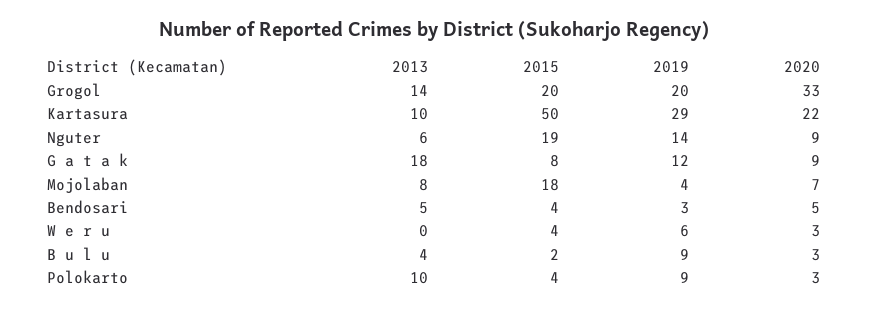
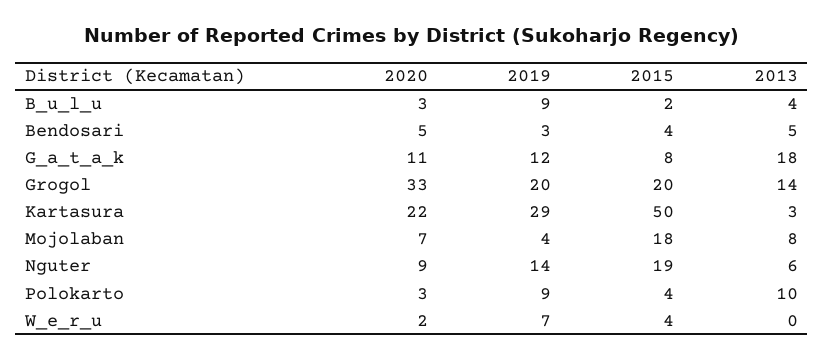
2013, Kartasura: 10 -> 3
2020, G a t a k: 9 -> 11
2019, W e r u: 6 -> 7
2020, W e r u: 3 -> 2

